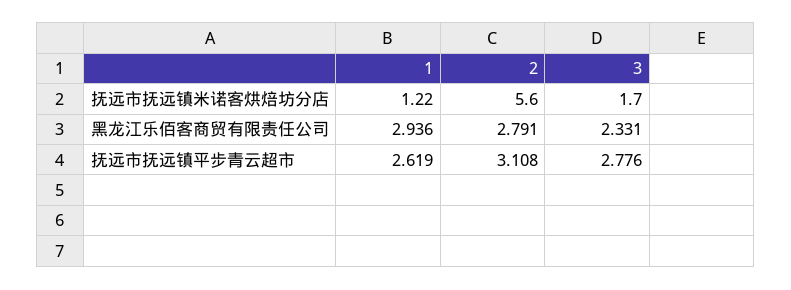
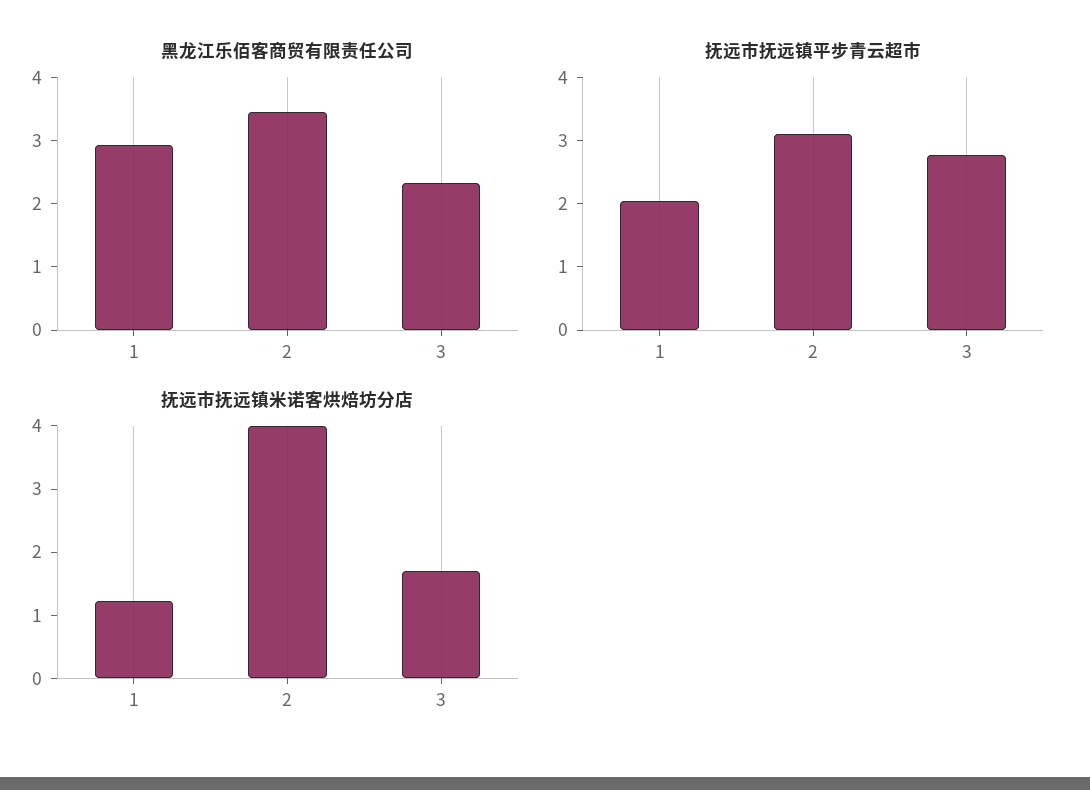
抚远市抚远镇米诺客烘焙坊分店, 2: 5.6 -> 4
黑龙江乐佰客商贸有限责任公司, 2: 2.791 -> 3.4
抚远市抚远镇平步青云超市, 1: 2.619 -> 2

